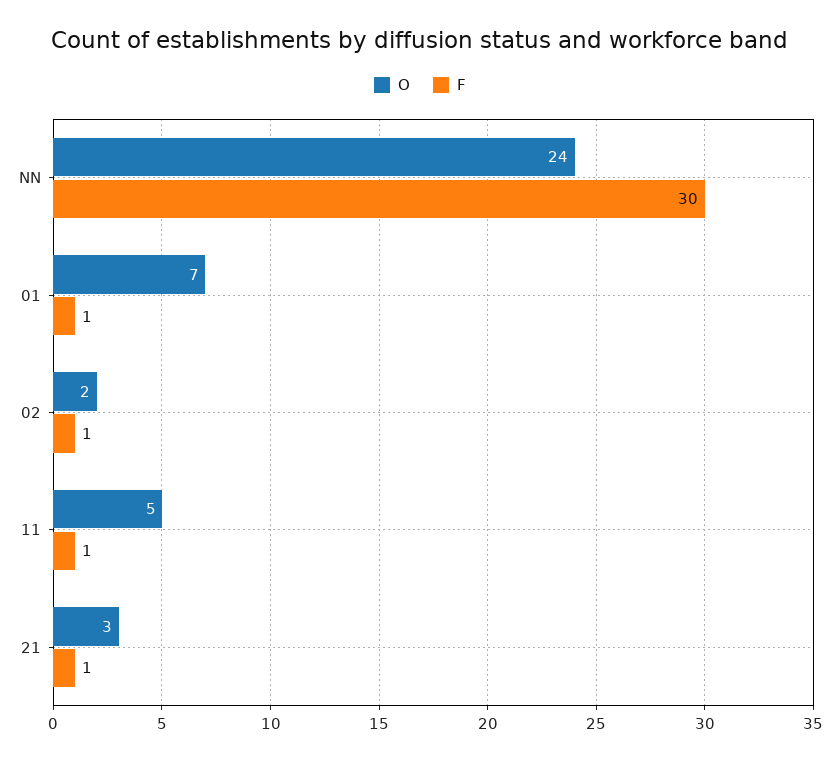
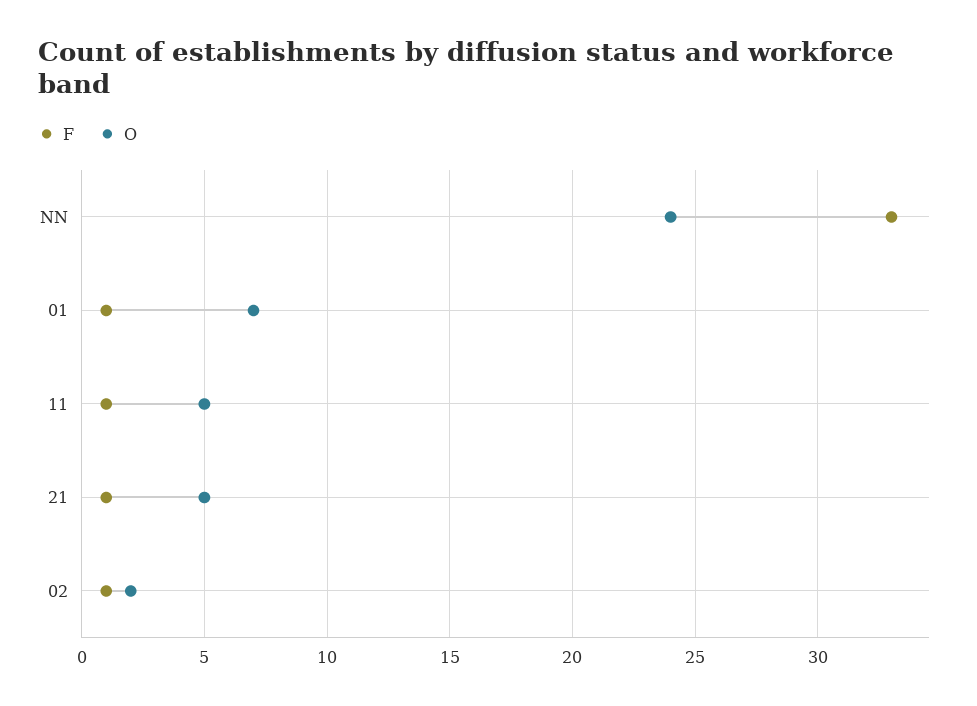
F, NN: 30 -> 33
O, 21: 3 -> 5

